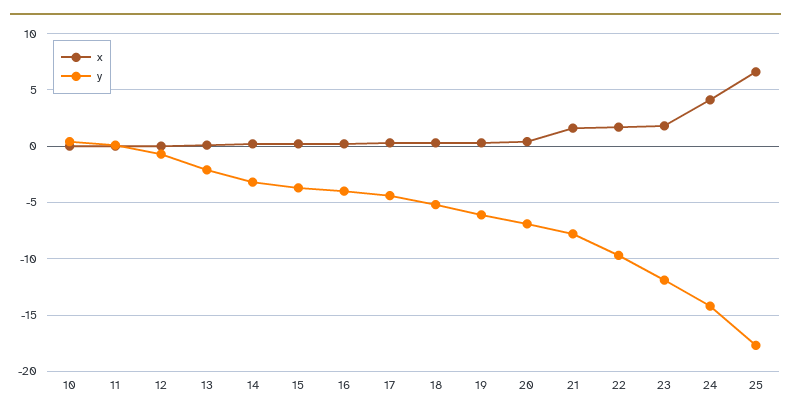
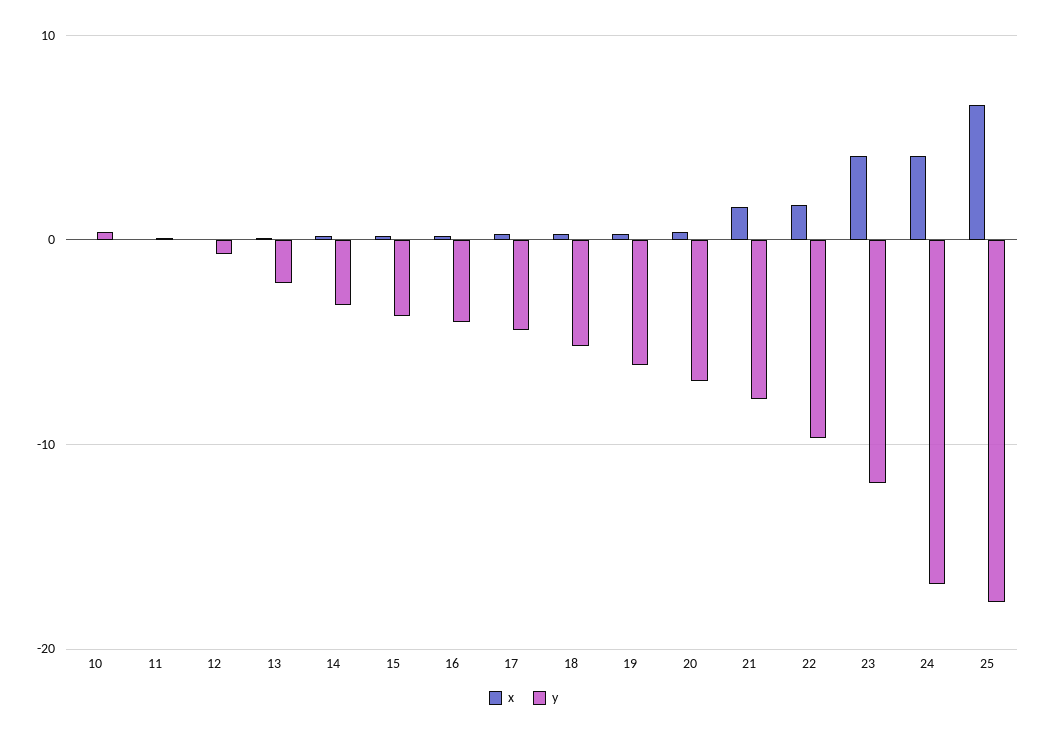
x, 23: 2 -> 4
y, 24: -14 -> -17

